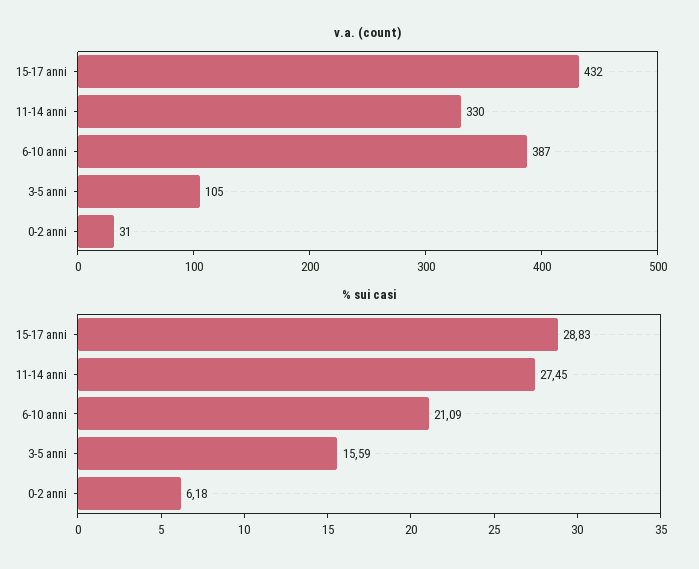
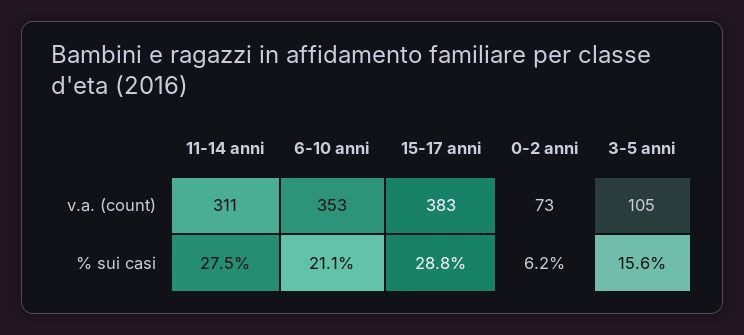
v.a. (count), 15-17 anni: 432 -> 383
v.a. (count), 11-14 anni: 330 -> 311
v.a. (count), 6-10 anni: 387 -> 353
v.a. (count), 0-2 anni: 31 -> 73

